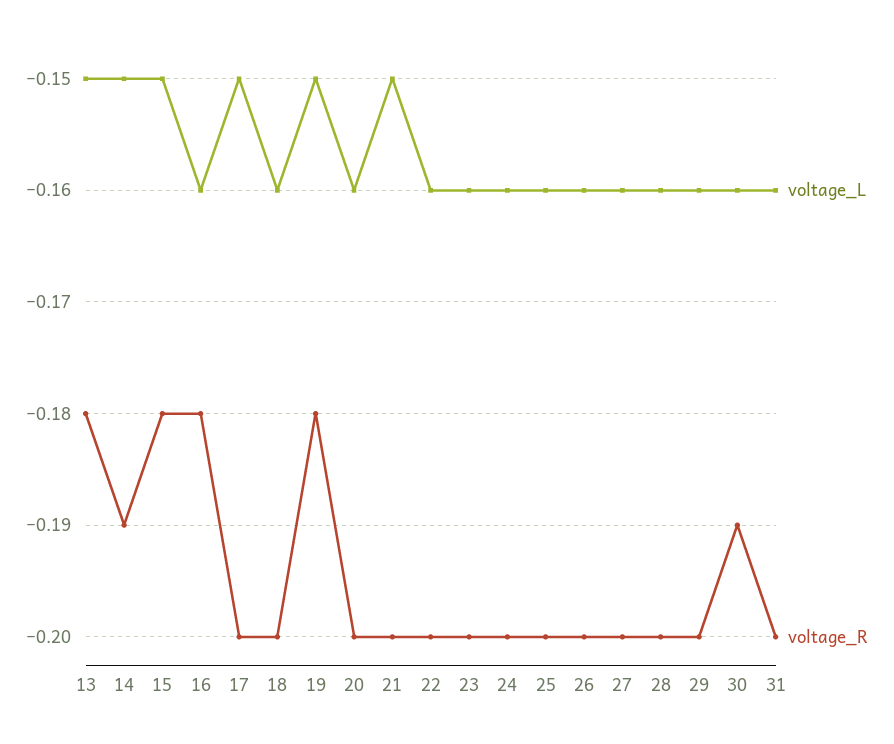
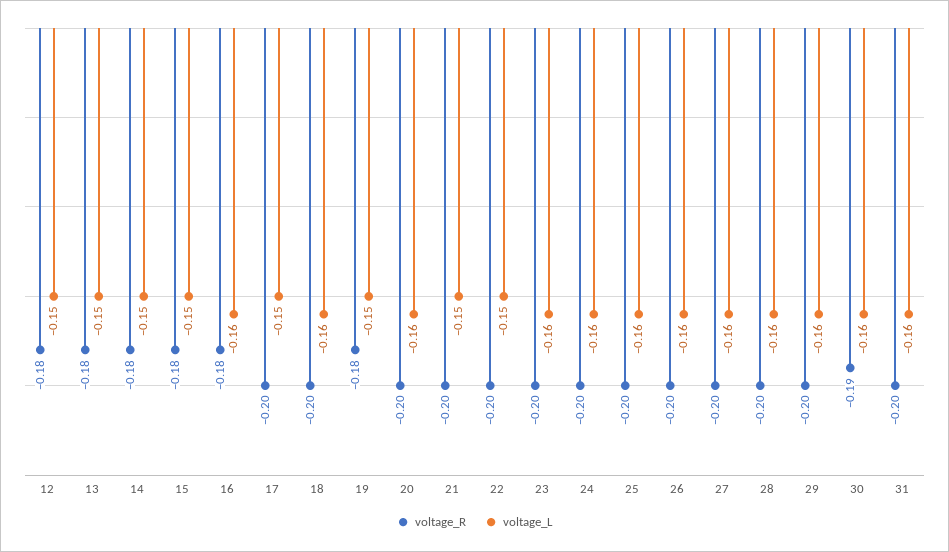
voltage_R, 14: -0.19 -> -0.18
voltage_L, 22: -0.16 -> -0.15
voltage_R, 12: none -> -0.18
voltage_L, 12: none -> -0.15

